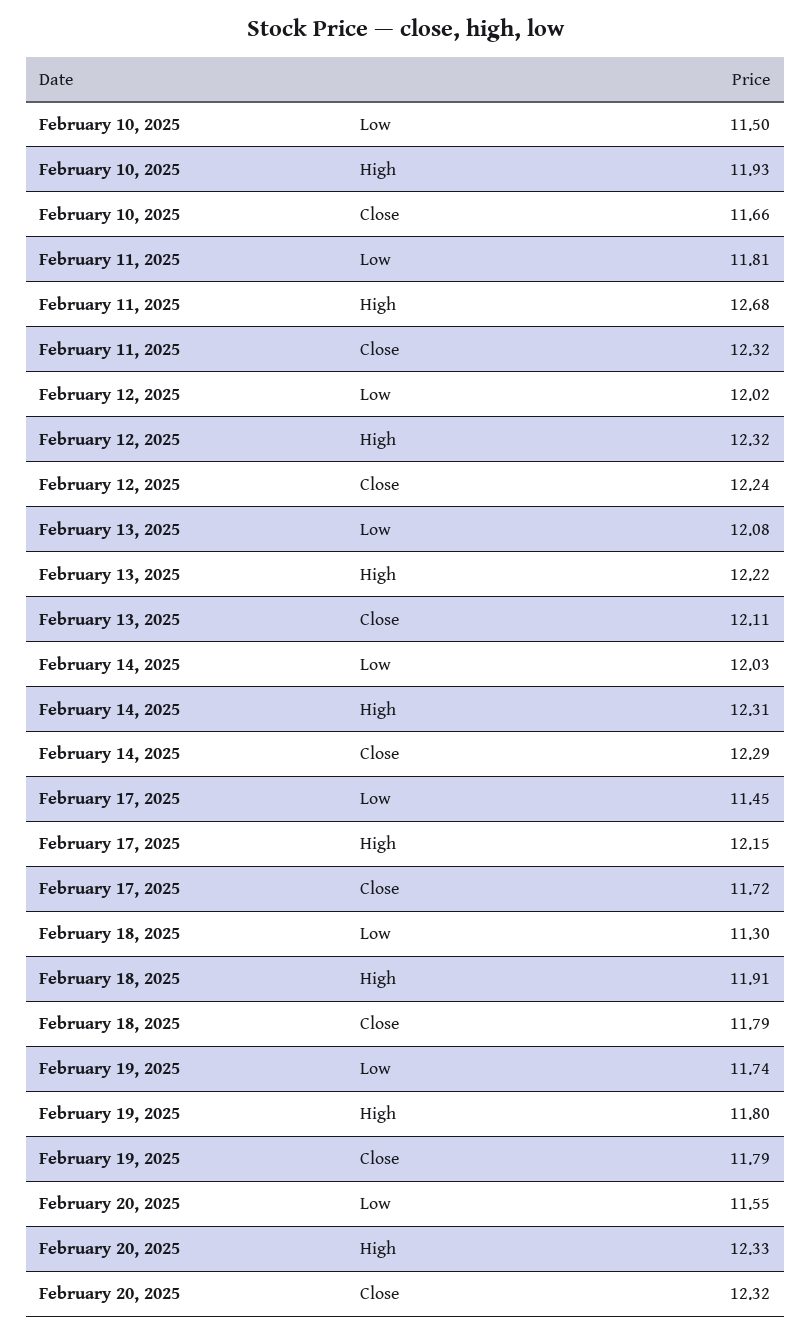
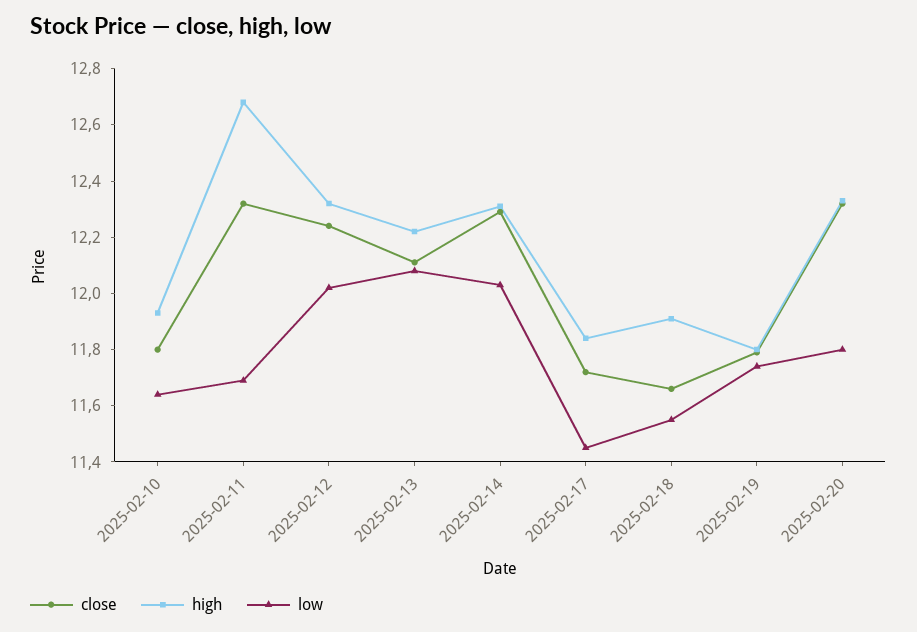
Low, February 10, 2025: 11.5 -> 11.65
Close, February 10, 2025: 11.66 -> 11.8
Low, February 11, 2025: 11.81 -> 11.7
High, February 17, 2025: 12.15 -> 11.85
Low, February 18, 2025: 11.3 -> 11.55
Close, February 18, 2025: 11.79 -> 11.65
Low, February 20, 2025: 11.55 -> 11.8

